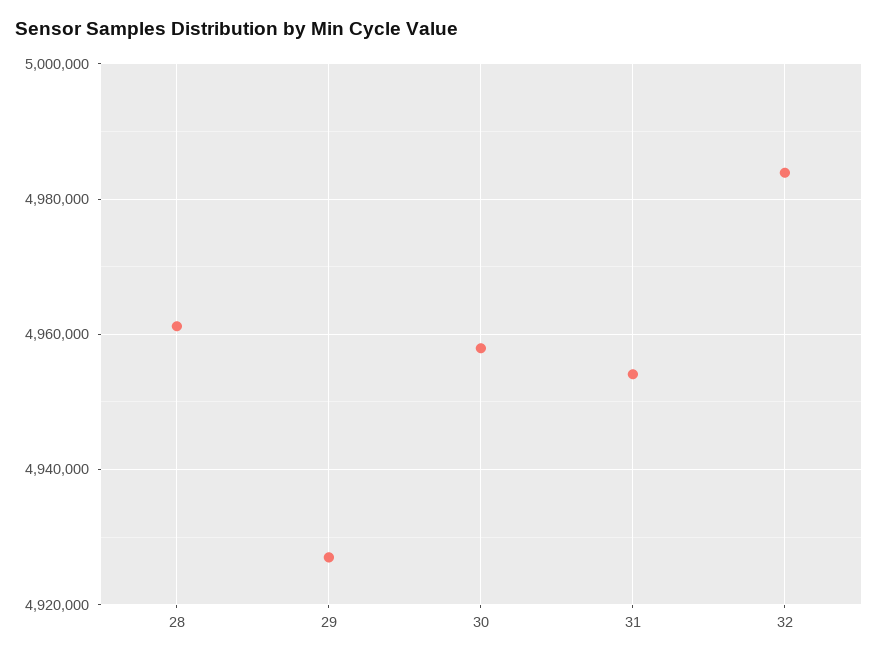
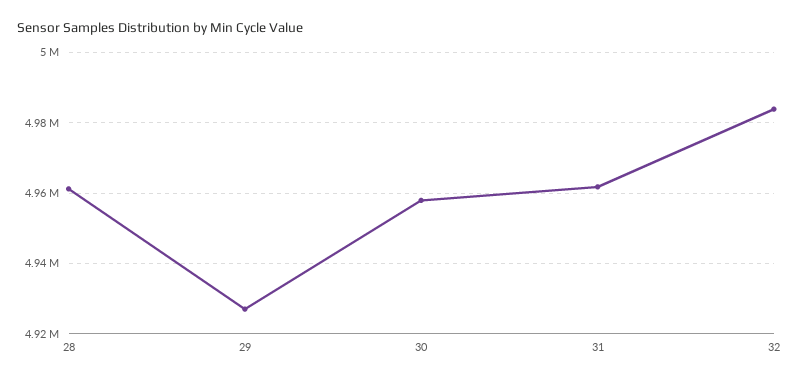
31: 4954000 -> 4962000

